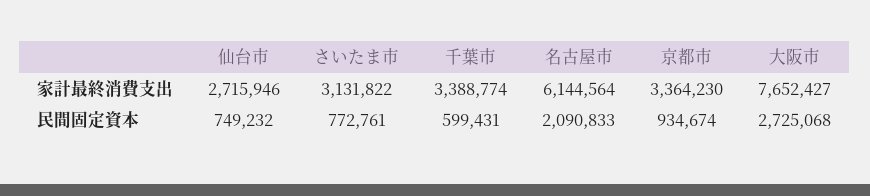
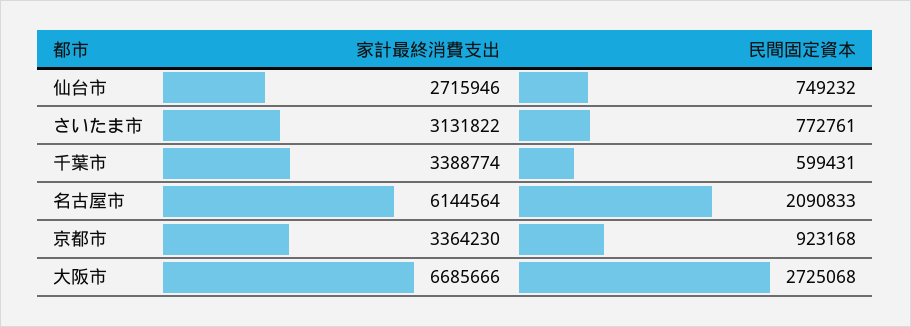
大阪市, 家計最終消費支出: 7652427 -> 6685666
京都市, 民間固定資本: 934674 -> 923168

